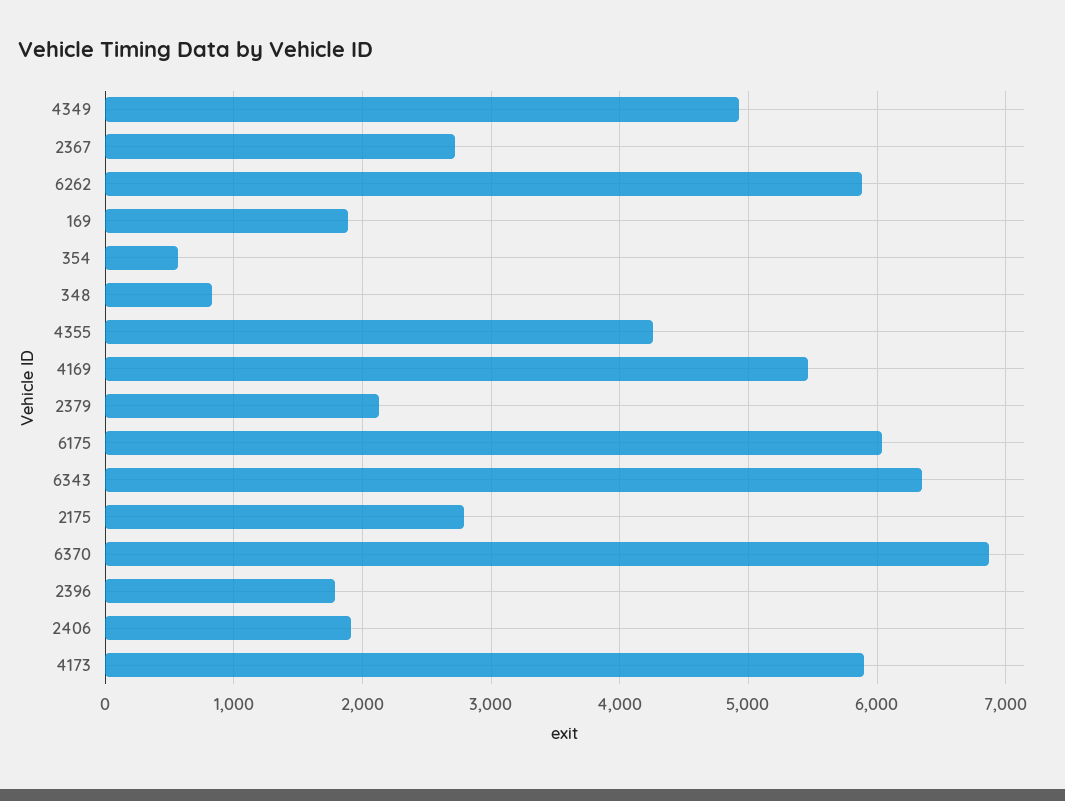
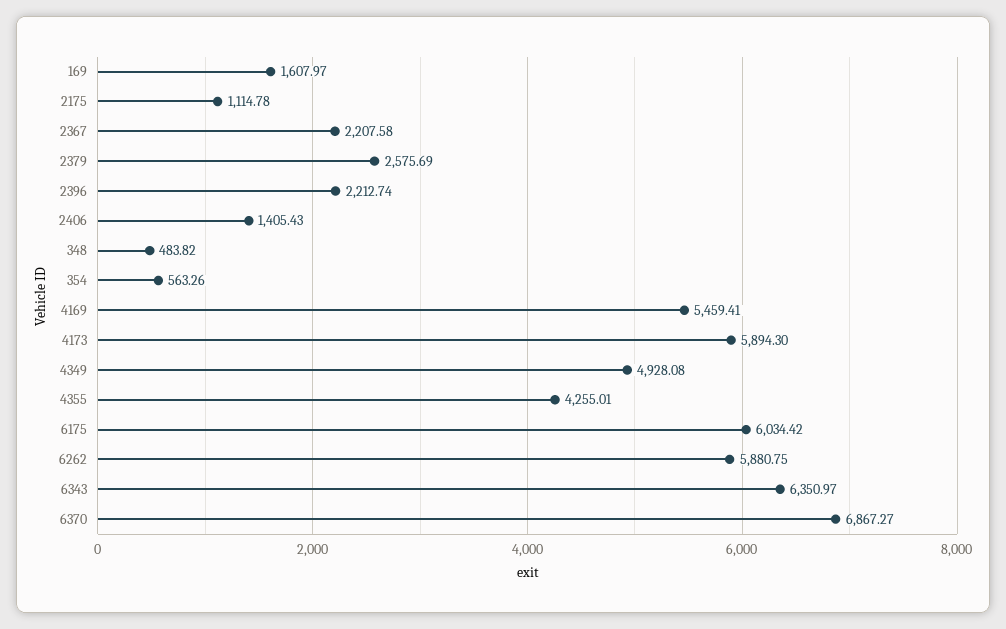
2367: 2700 -> 2207.58
169: 1900 -> 1607.97
348: 800 -> 483.82
2379: 2100 -> 2575.69
2175: 2800 -> 1114.78
2396: 1800 -> 2212.74
2406: 1900 -> 1405.43

